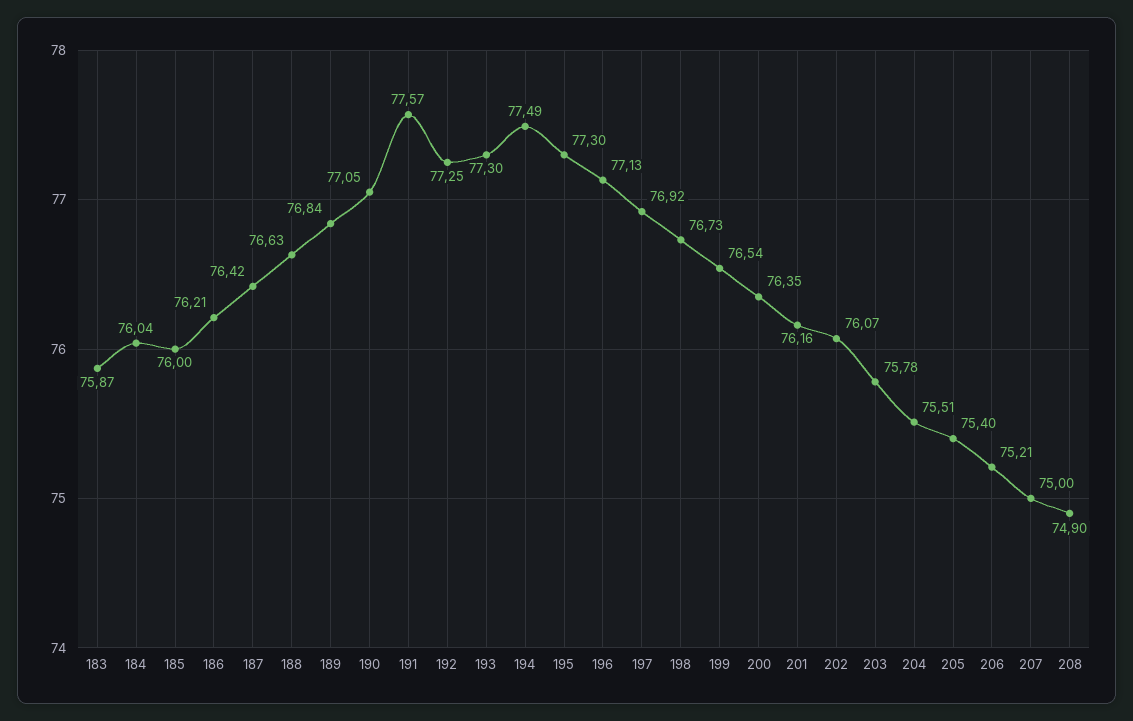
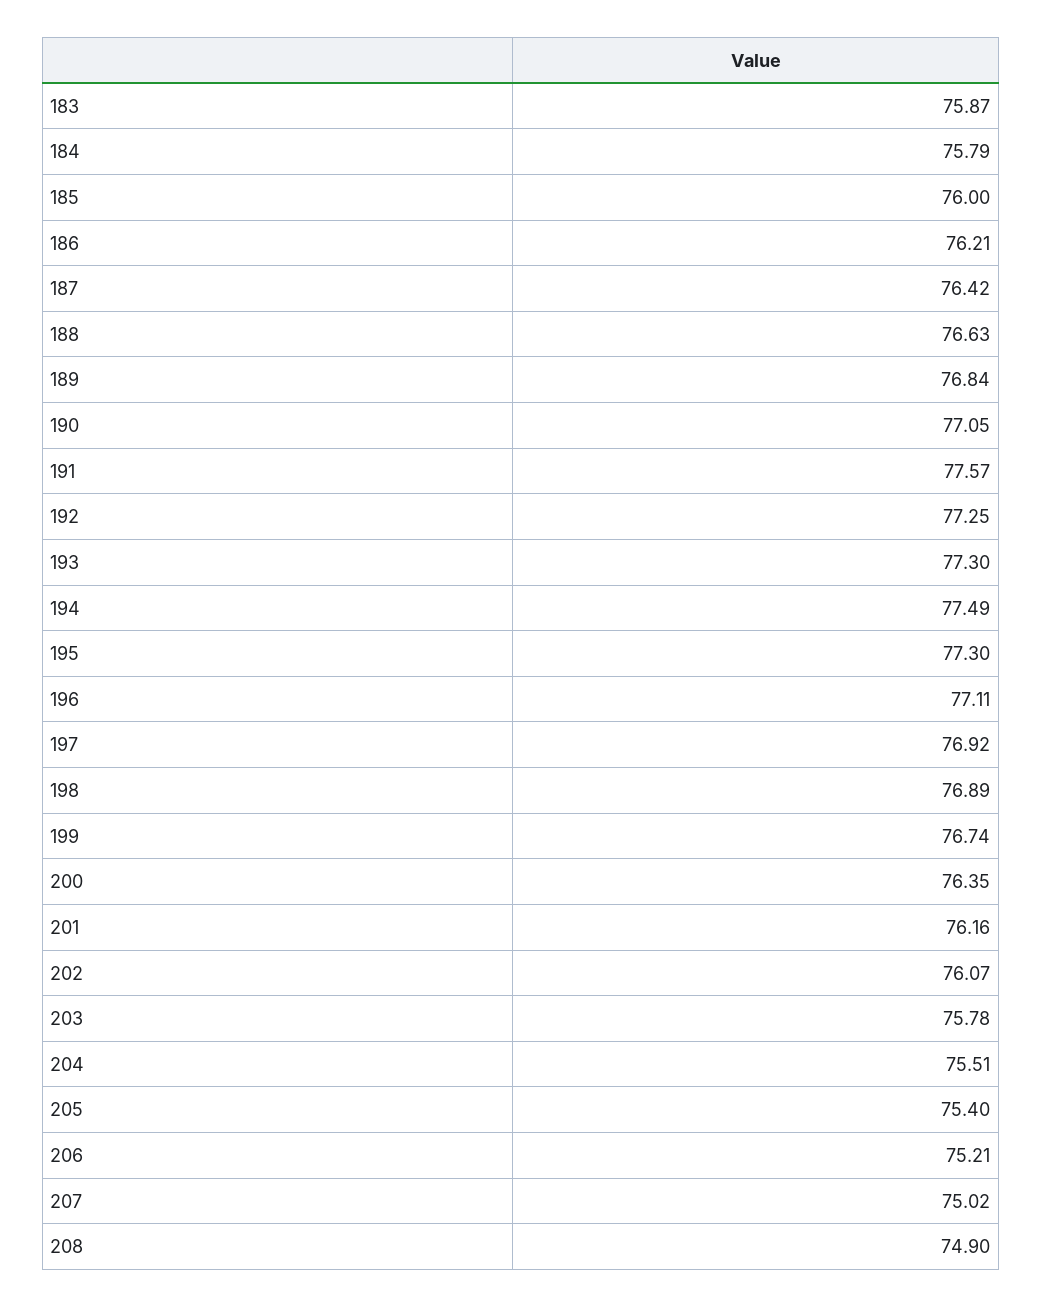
184: 76.04 -> 75.79
196: 77.13 -> 77.11
198: 76.73 -> 76.89
199: 76.54 -> 76.74
207: 75 -> 75.02

